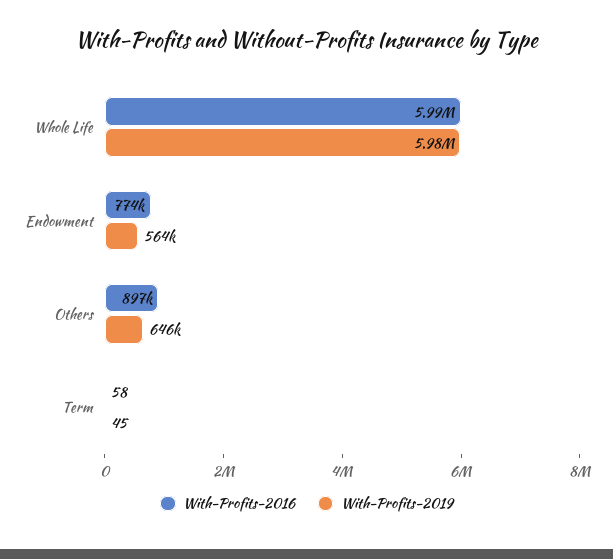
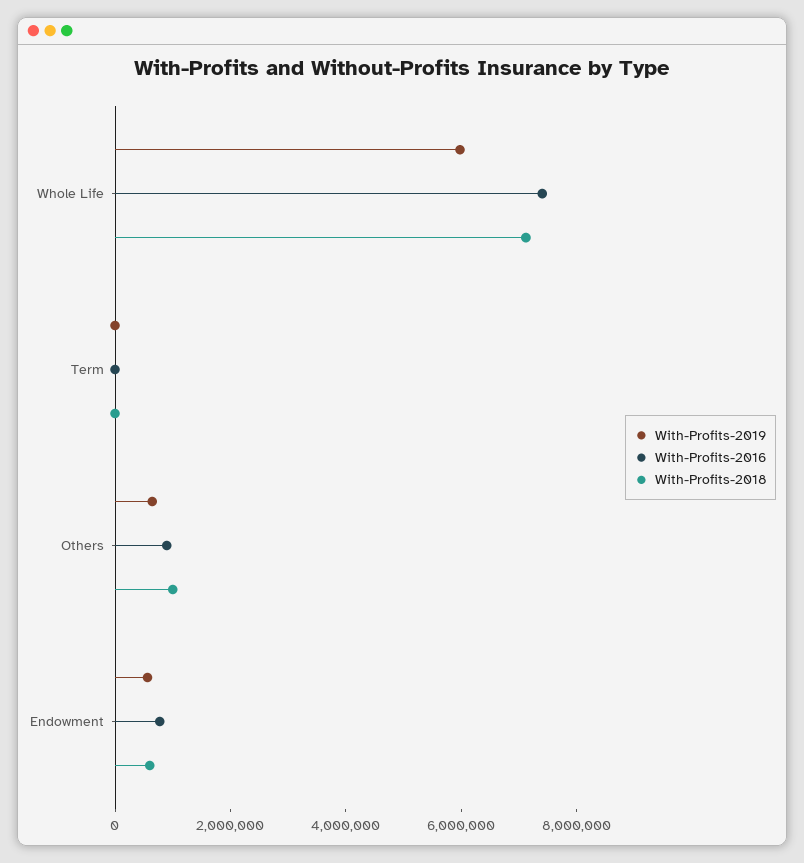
With-Profits-2016, Whole Life: 5990000 -> 7500000
With-Profits-2018, Whole Life: none -> 7000000
With-Profits-2018, Term: none -> 0
With-Profits-2018, Others: none -> 1000000
With-Profits-2018, Endowment: none -> 500000

